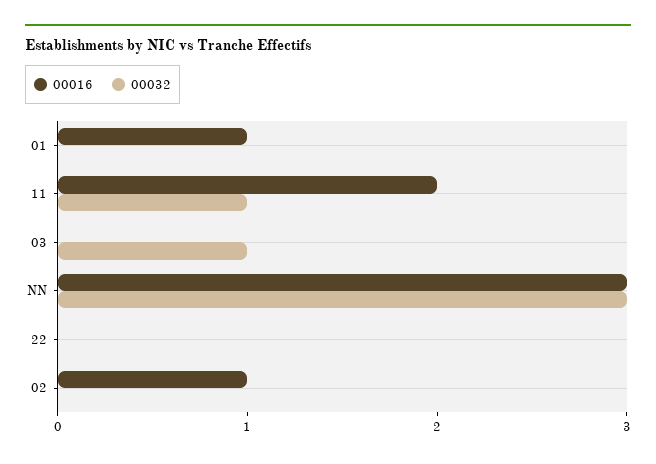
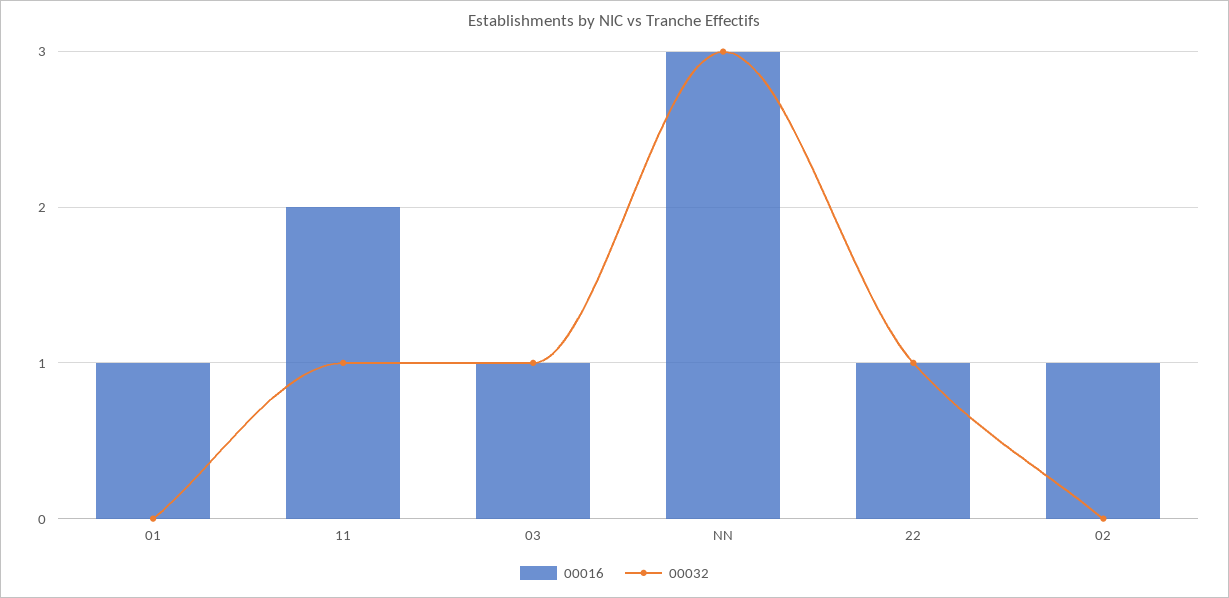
00016, 03: 0 -> 1
00016, 22: 0 -> 1
00032, 22: 0 -> 1

